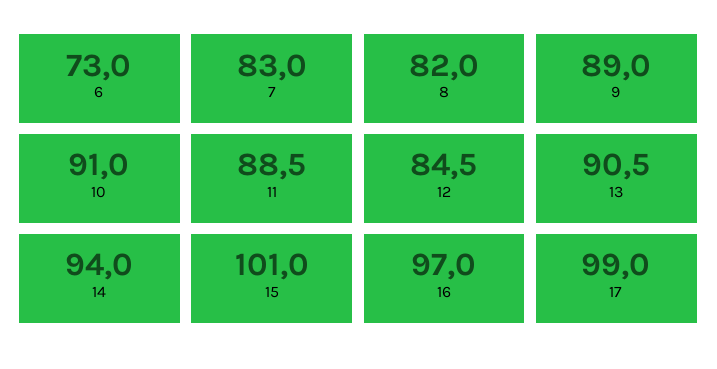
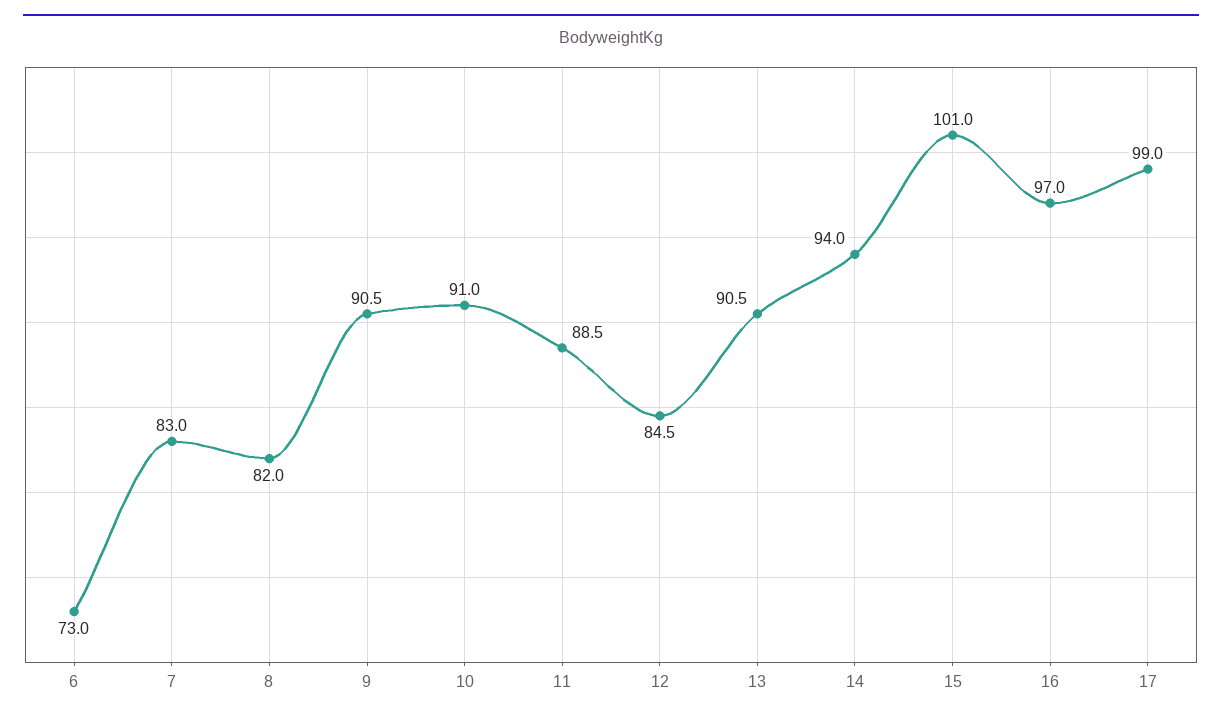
9: 89 -> 90.5

